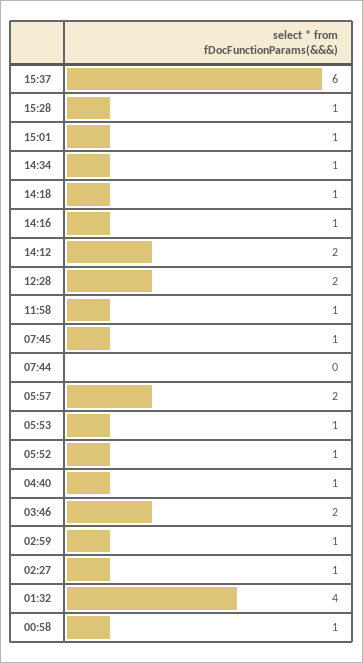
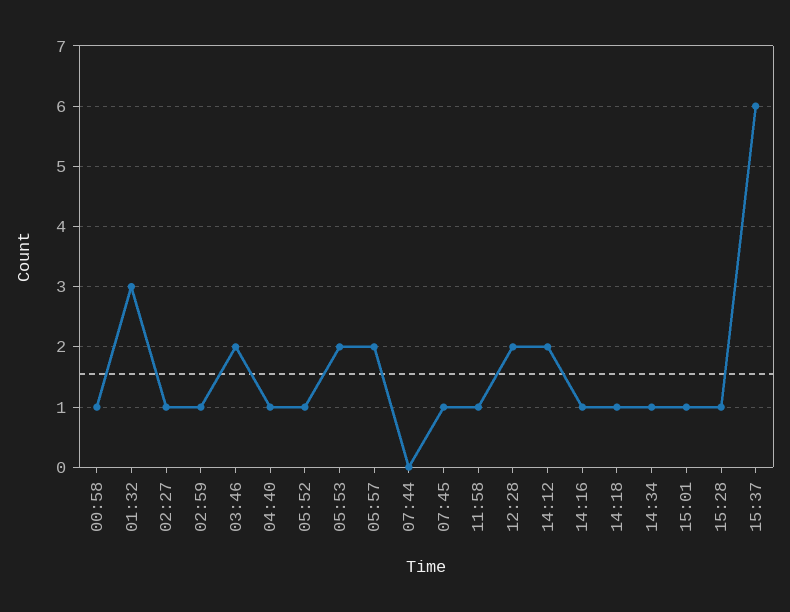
05:53: 1 -> 2
01:32: 4 -> 3

